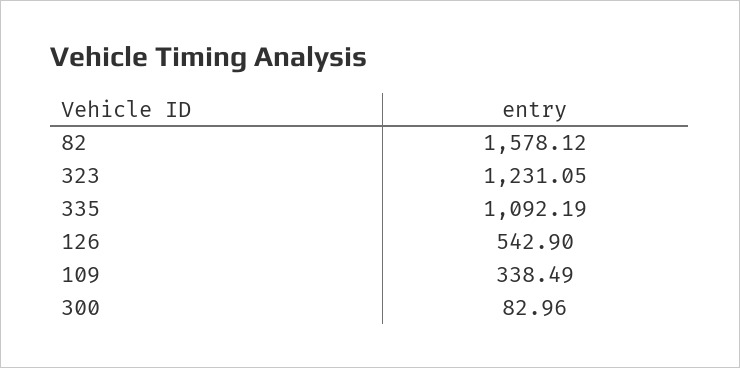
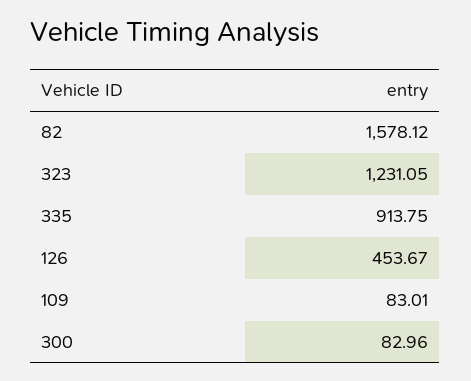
335: 1092.19 -> 913.75
126: 542.9 -> 453.67
109: 338.49 -> 83.01

